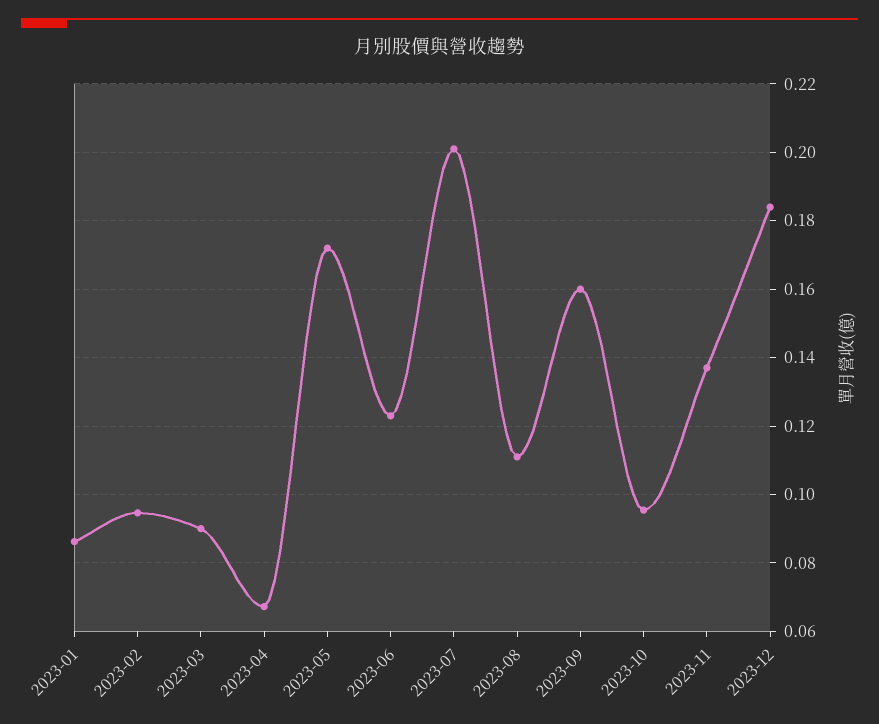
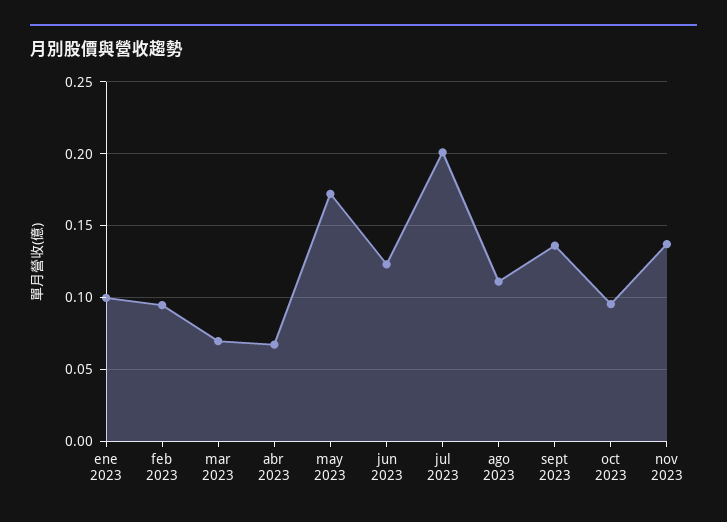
2023-01: 0.086 -> 0.1
2023-03: 0.09 -> 0.07
2023-09: 0.16 -> 0.135
2023-12: 0.184 -> none

